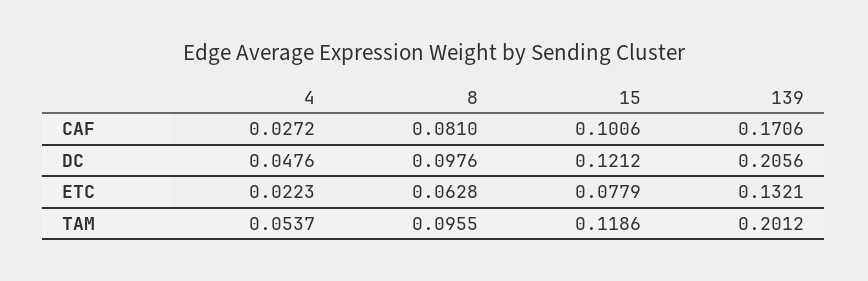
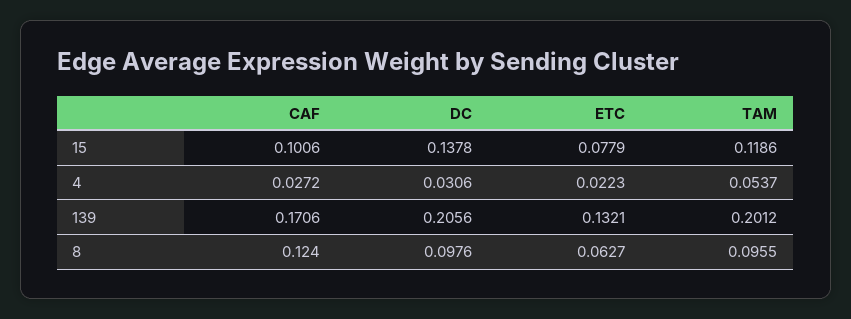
8, CAF: 0.081 -> 0.124
4, DC: 0.0476 -> 0.0306
15, DC: 0.1212 -> 0.1378
8, ETC: 0.0628 -> 0.0627

